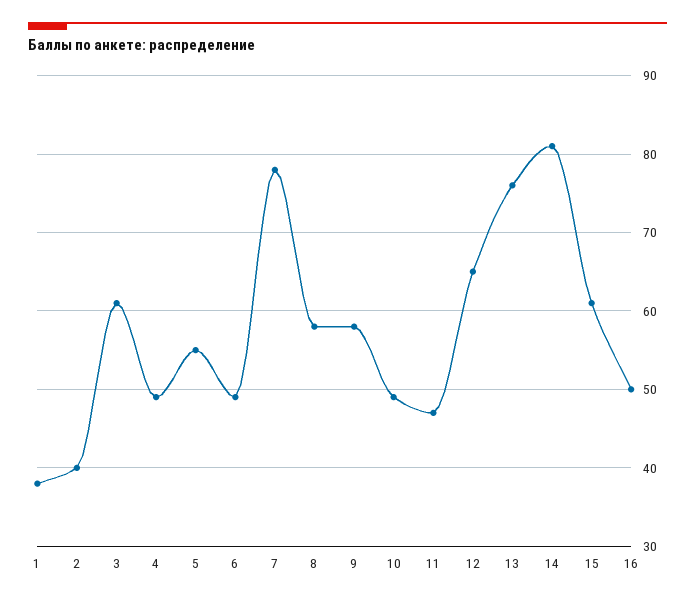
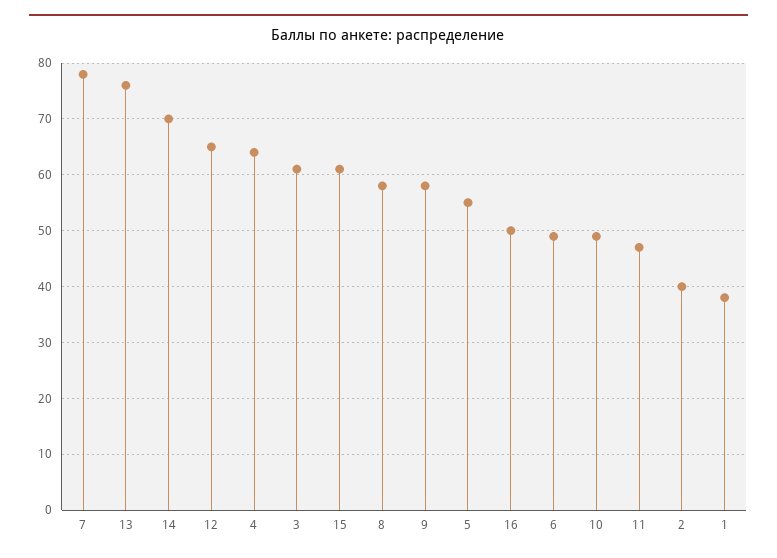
4: 49 -> 65
14: 81 -> 70

